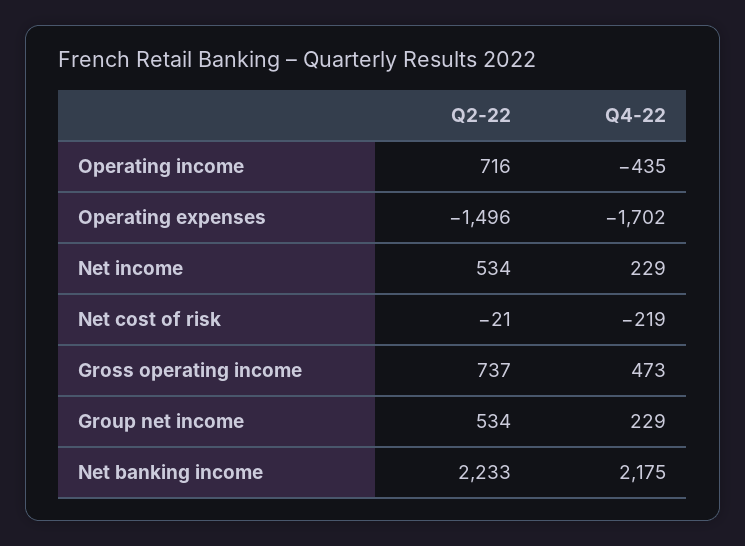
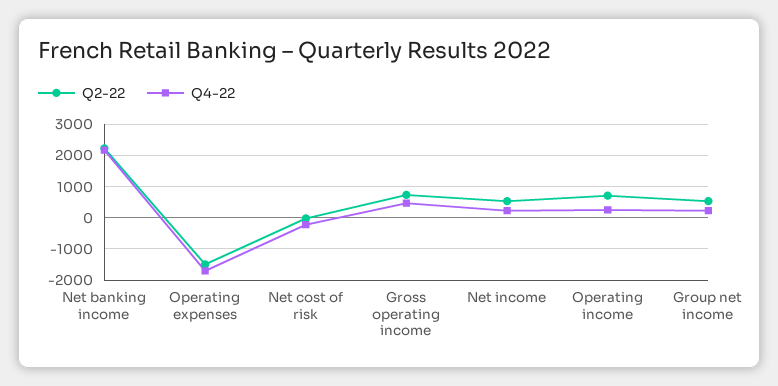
Q4-22, Operating income: -435 -> 200

